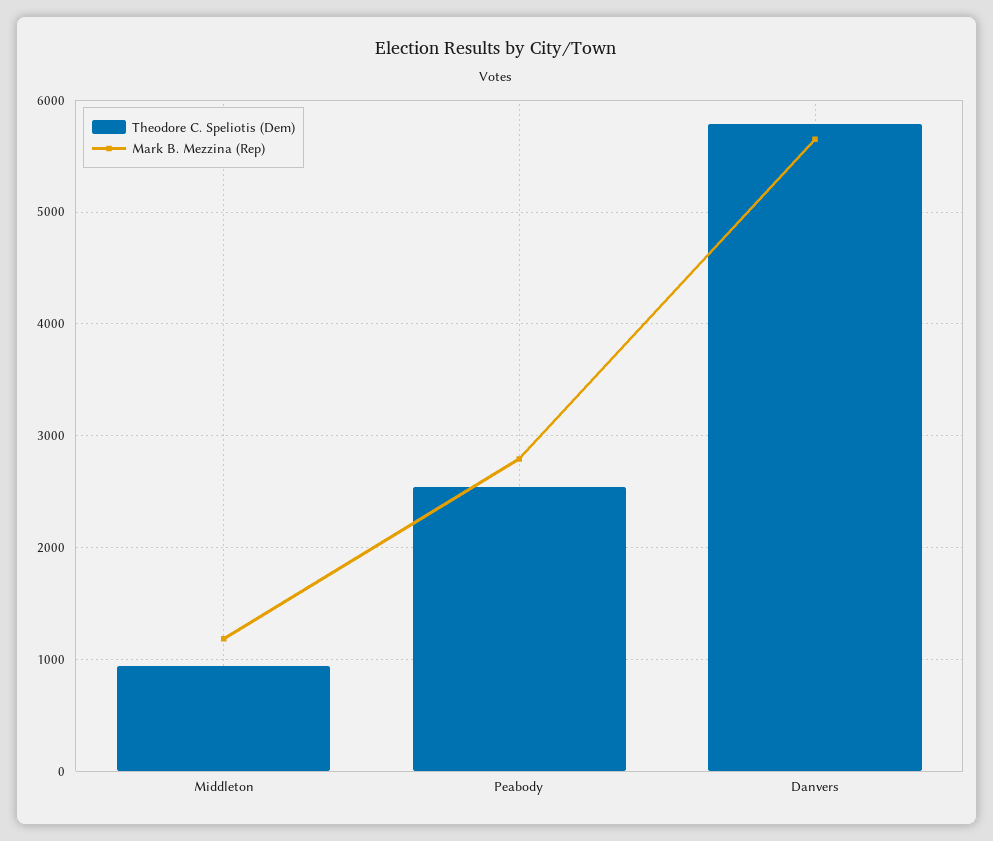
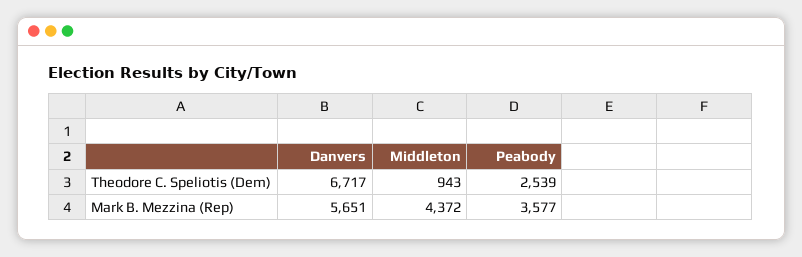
Mark B. Mezzina (Rep), Middleton: 1200 -> 4372
Mark B. Mezzina (Rep), Peabody: 2800 -> 3577
Theodore C. Speliotis (Dem), Danvers: 5800 -> 6717

